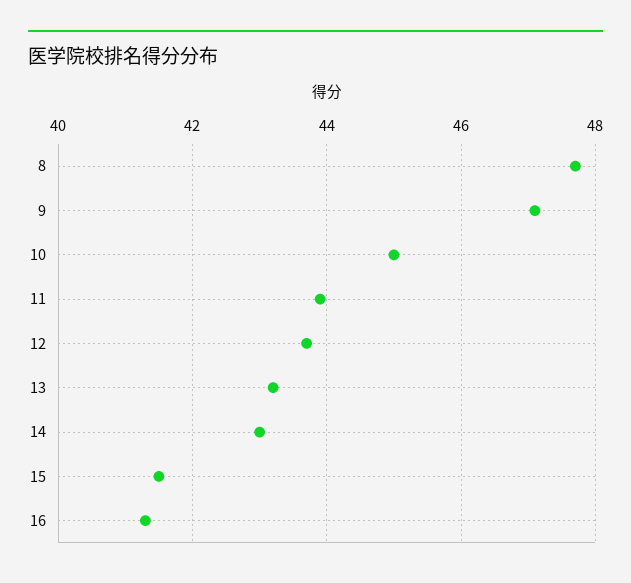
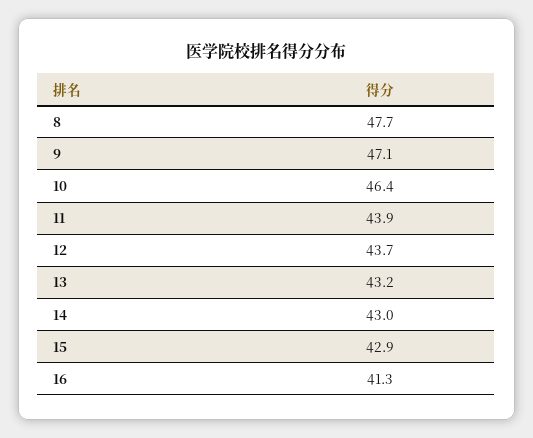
10: 45 -> 46.4
15: 41.5 -> 42.9

